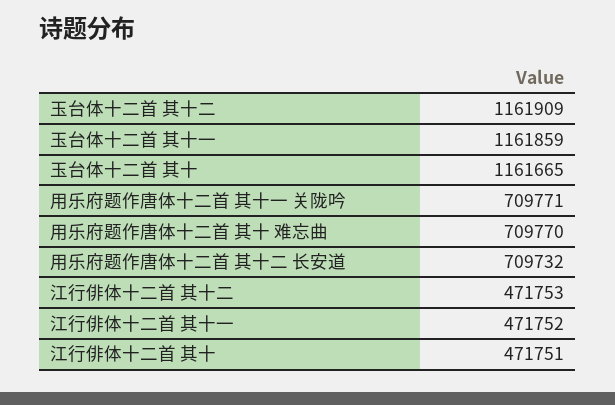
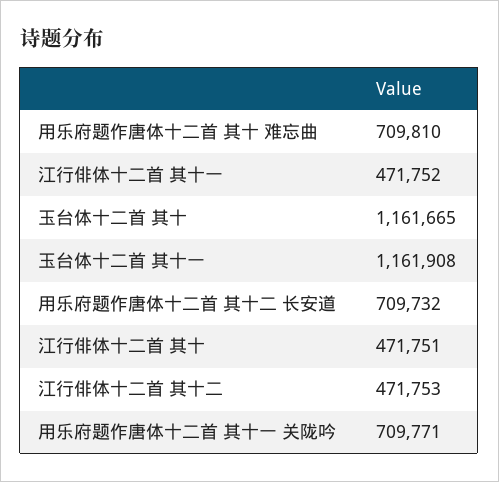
玉台体十二首 其十二: 1161909 -> none
玉台体十二首 其十一: 1161859 -> 1161908
用乐府题作唐体十二首 其十 难忘曲: 709770 -> 709810

